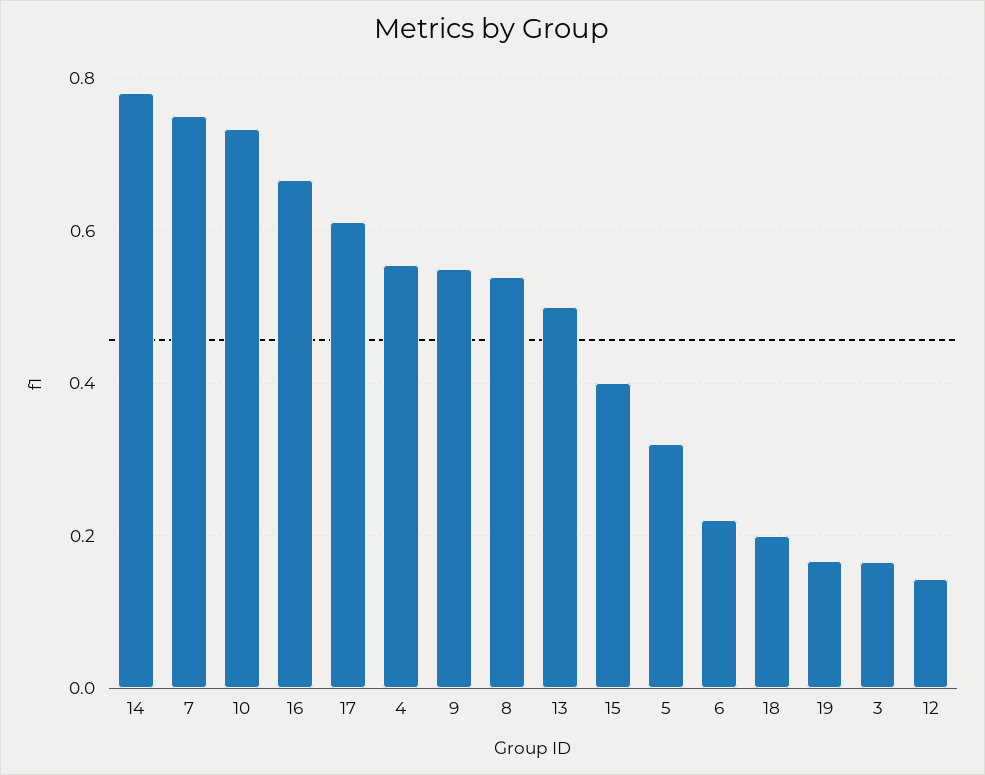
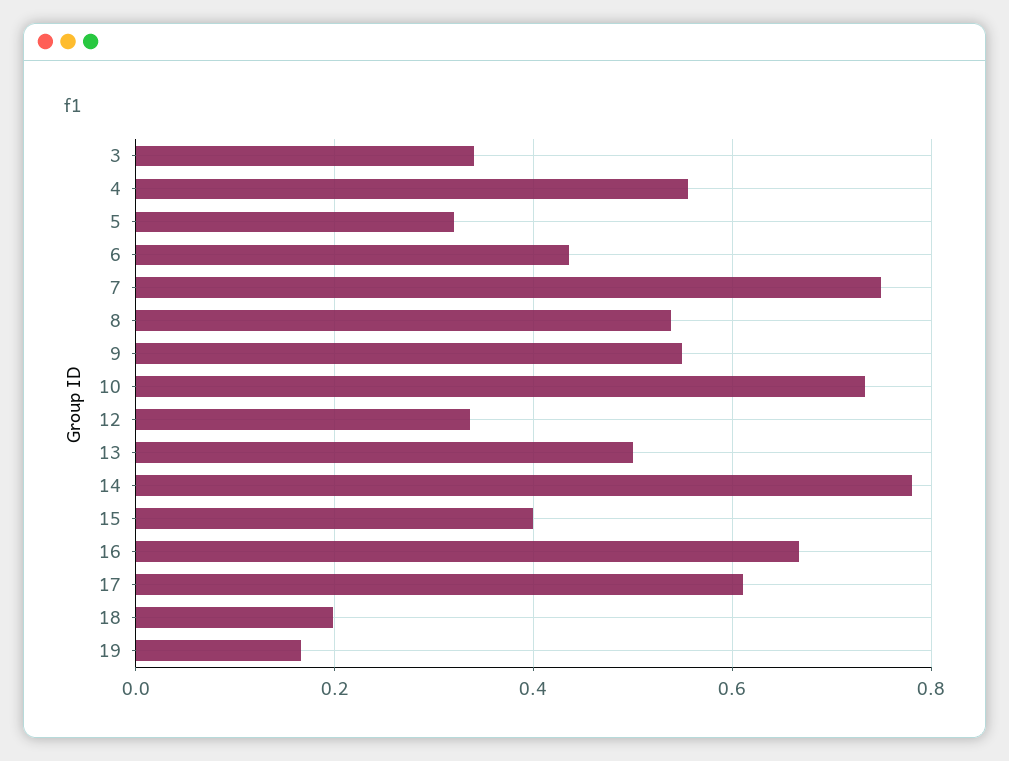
6: 0.22 -> 0.44
3: 0.16 -> 0.34
12: 0.14 -> 0.34

